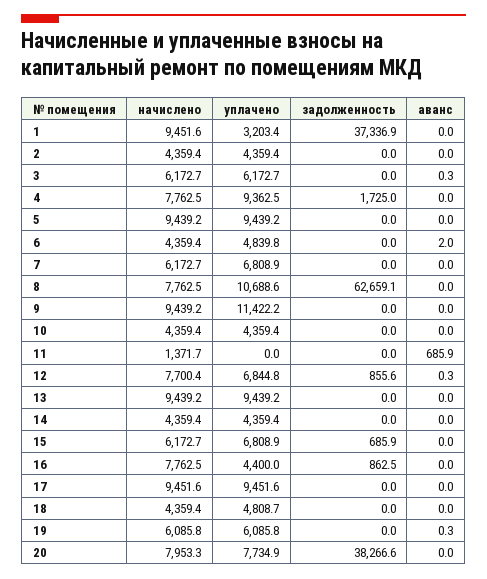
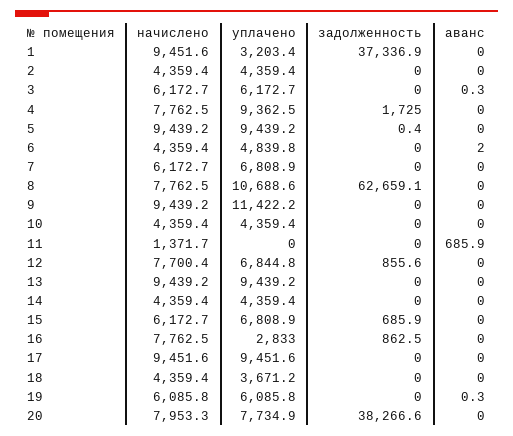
задолженность, 5: 0 -> 0.4
аванс, 12: 0.3 -> 0
уплачено, 16: 4400 -> 2833
уплачено, 18: 4808.7 -> 3671.2

